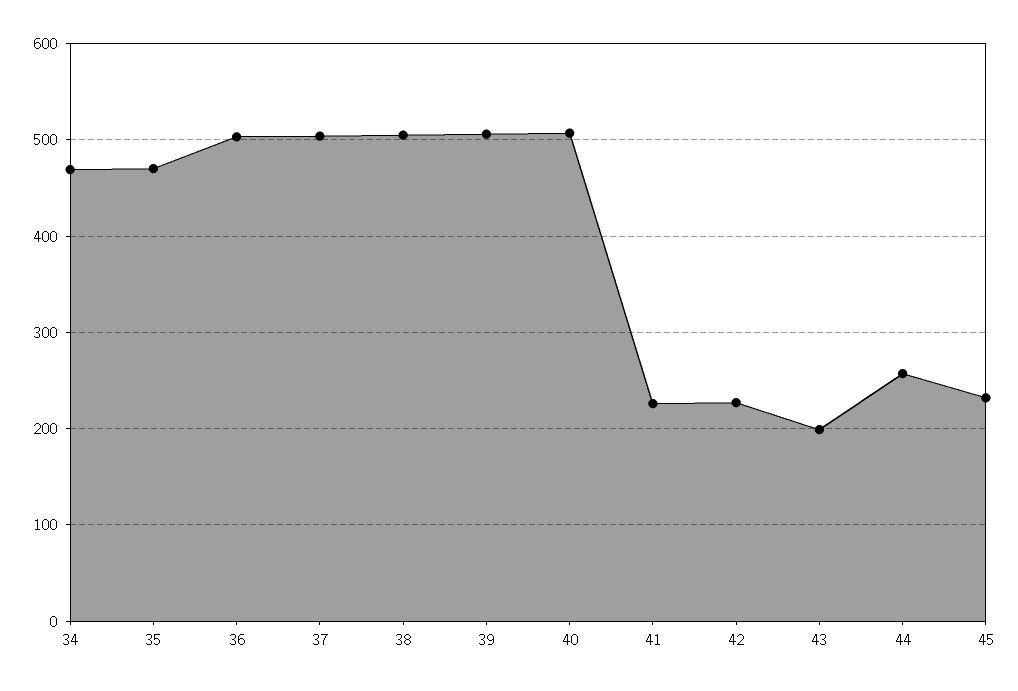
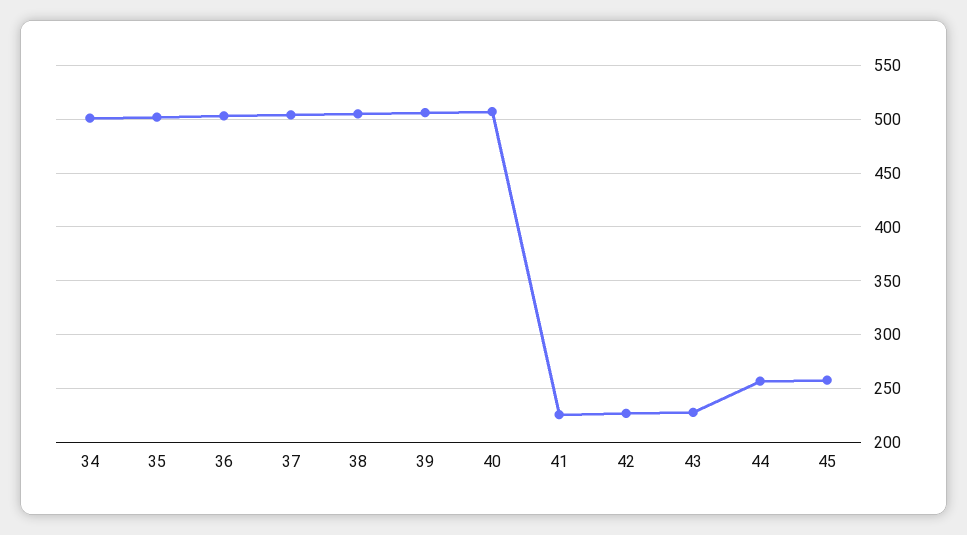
34: 470 -> 500
35: 470 -> 500
43: 200 -> 230
45: 230 -> 260

